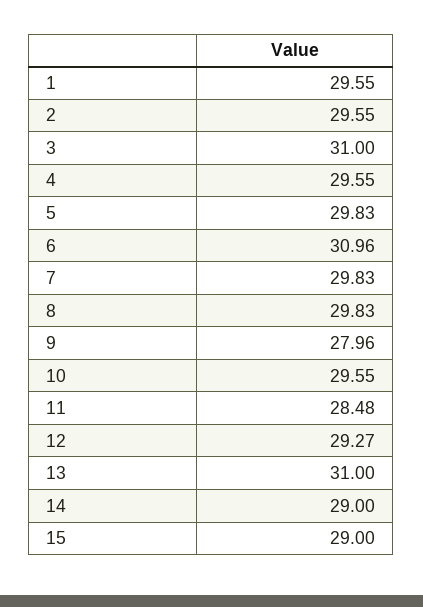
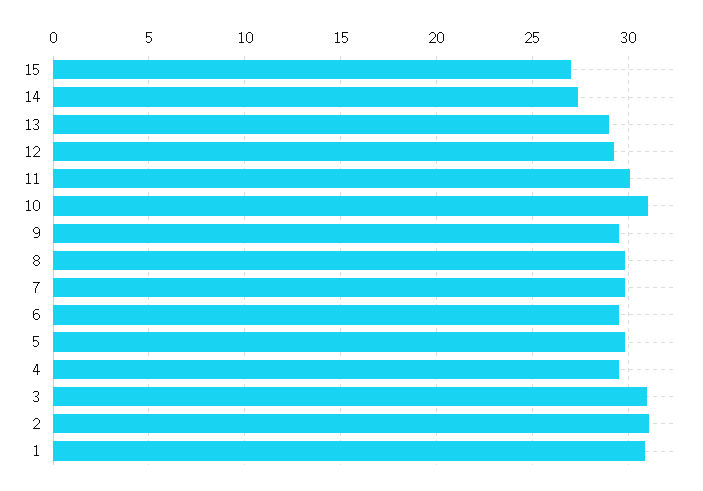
1: 29.55 -> 31
2: 29.55 -> 31
6: 30.96 -> 29.5
9: 27.96 -> 29.5
10: 29.55 -> 31
11: 28.48 -> 30
13: 31 -> 29
14: 29 -> 27.5
15: 29 -> 27

